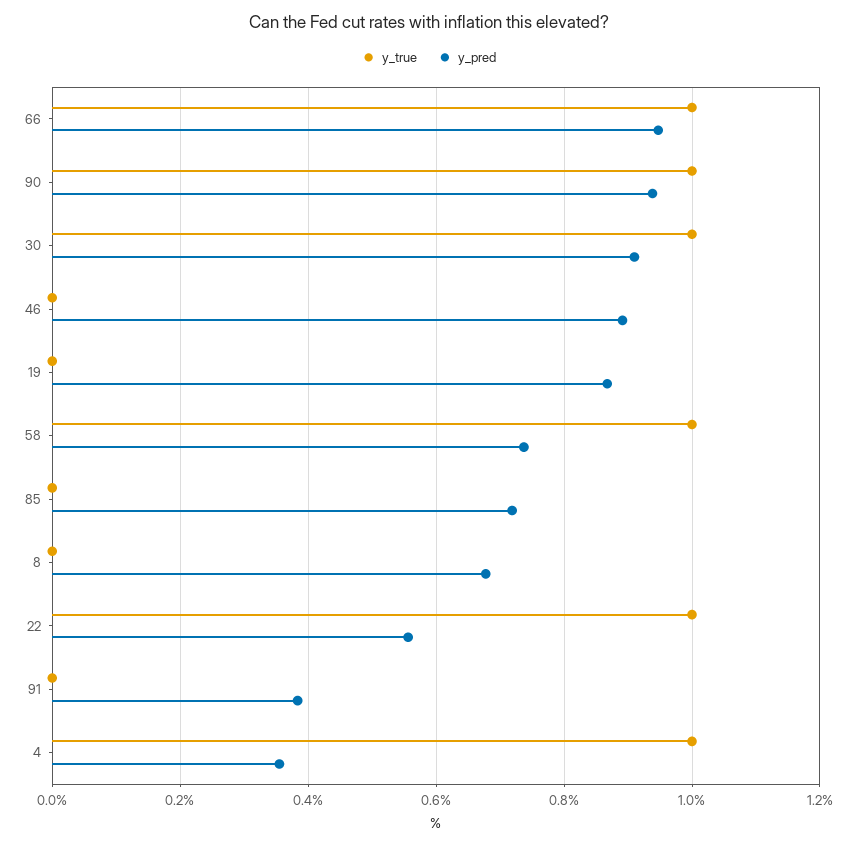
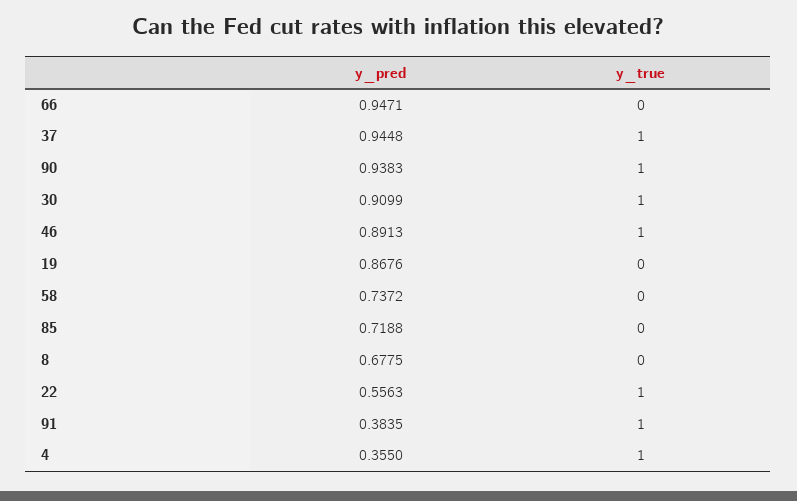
y_true, 66: 1 -> 0
y_true, 46: 0 -> 1
y_true, 58: 1 -> 0
y_true, 91: 0 -> 1
y_pred, 37: none -> 0.9448
y_true, 37: none -> 1

